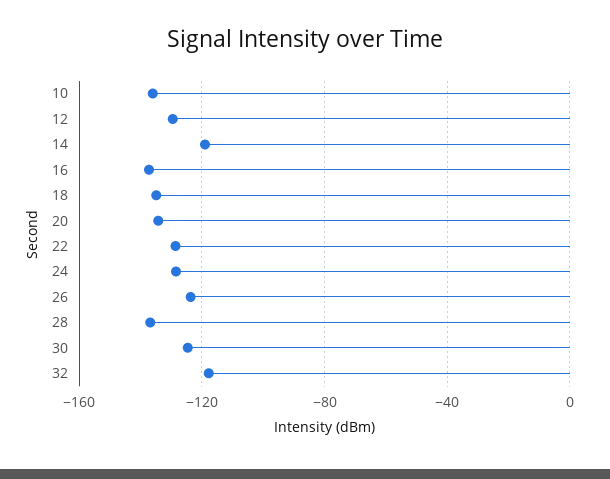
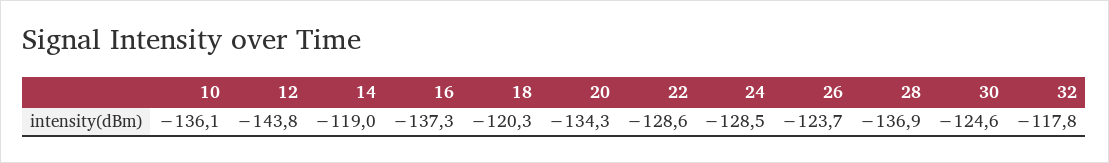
12: -130 -> -143.8
18: -135 -> -120.3

